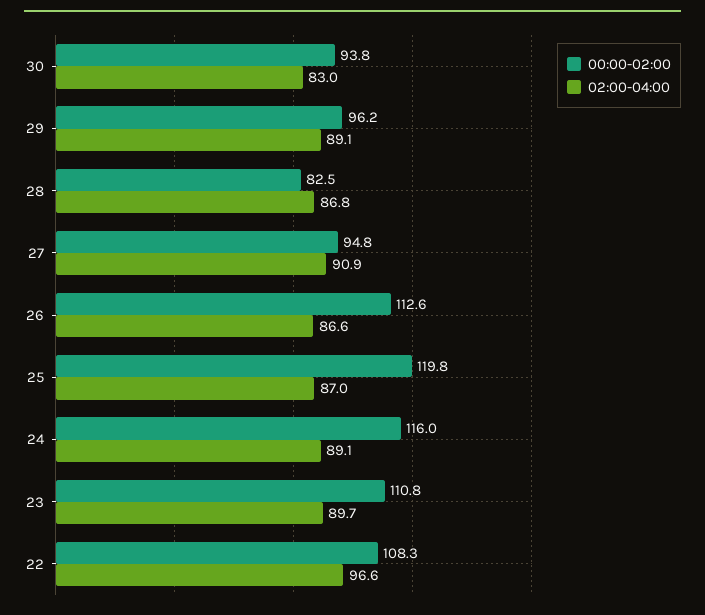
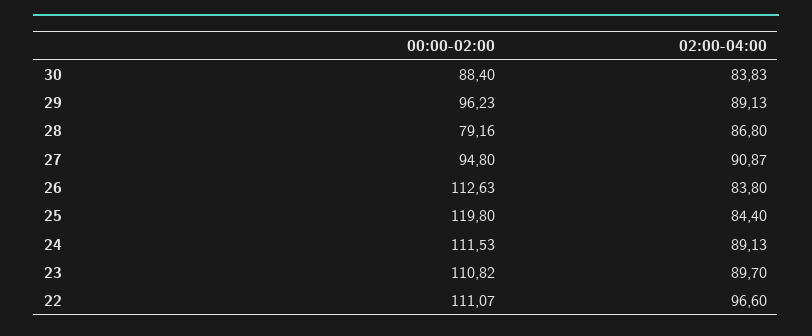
00:00-02:00, 30: 93.8 -> 88.4
02:00-04:00, 30: 83 -> 83.83
00:00-02:00, 28: 82.5 -> 79.16
02:00-04:00, 26: 86.6 -> 83.8
02:00-04:00, 25: 87 -> 84.4
00:00-02:00, 24: 116 -> 111.53
00:00-02:00, 22: 108.3 -> 111.07

